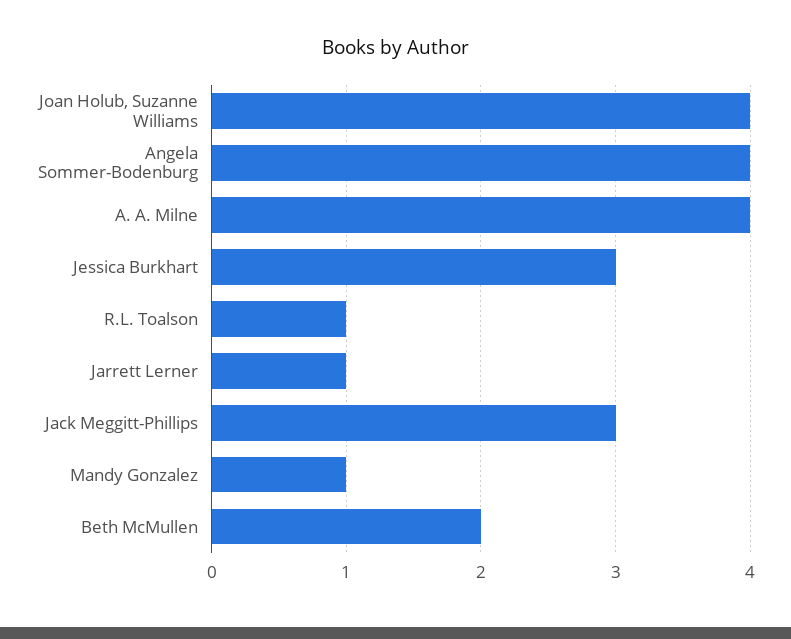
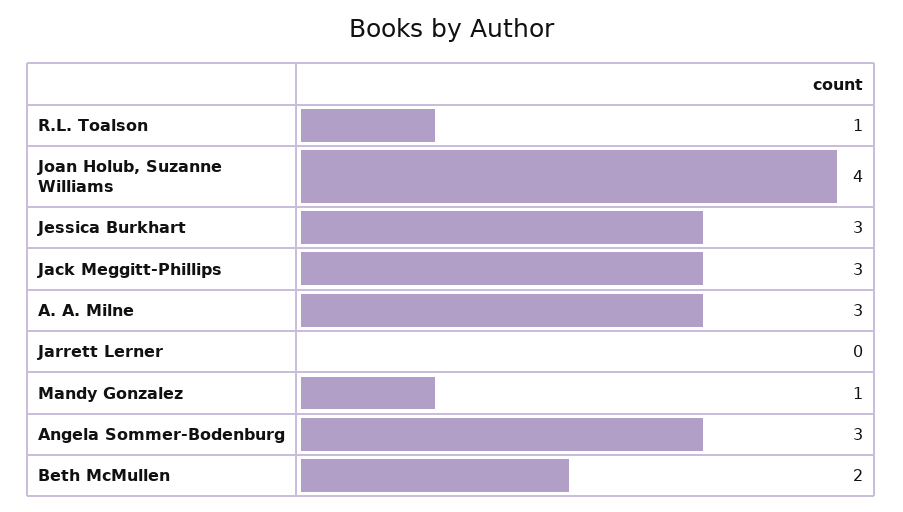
Angela Sommer-Bodenburg: 4 -> 3
A. A. Milne: 4 -> 3
Jarrett Lerner: 1 -> 0

